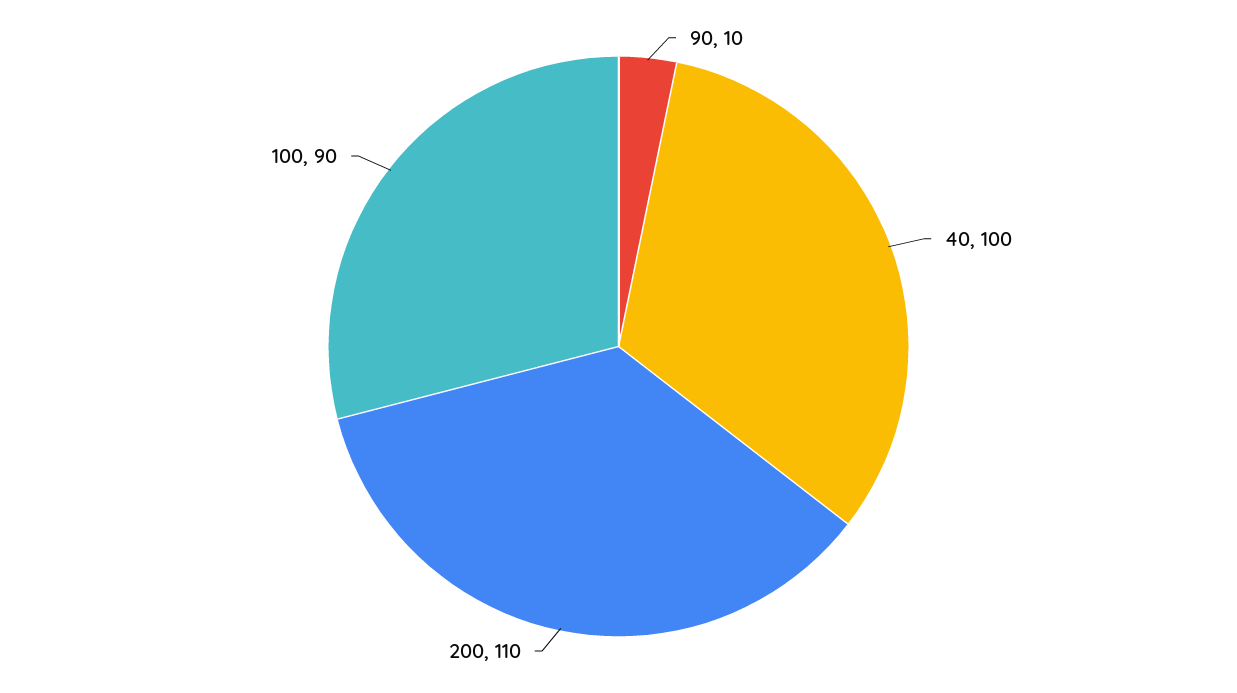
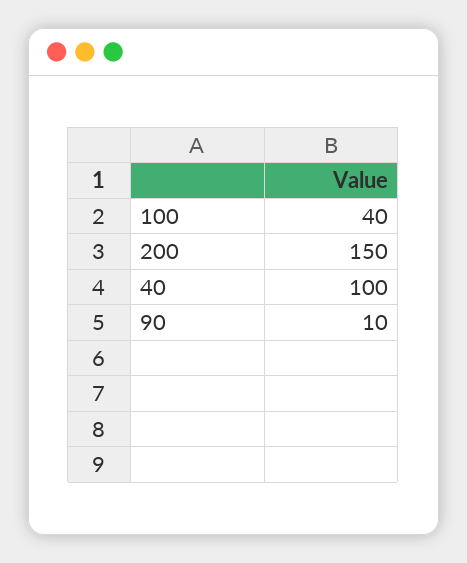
200: 110 -> 150
100: 90 -> 40

